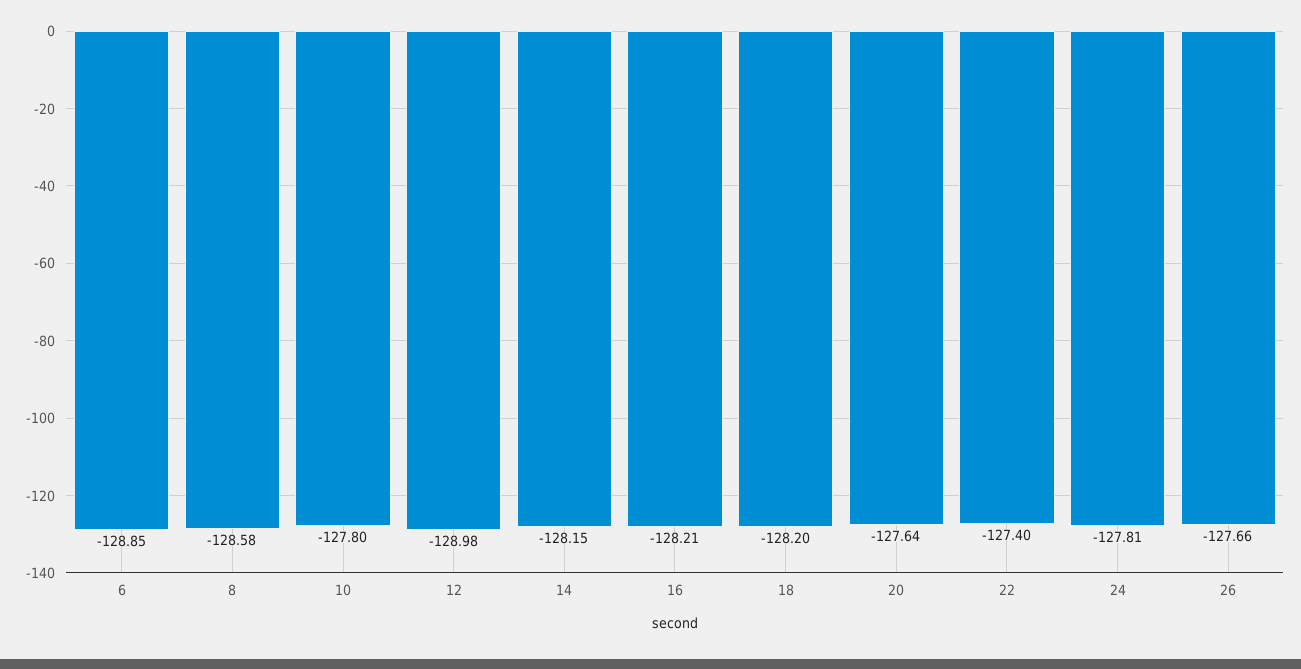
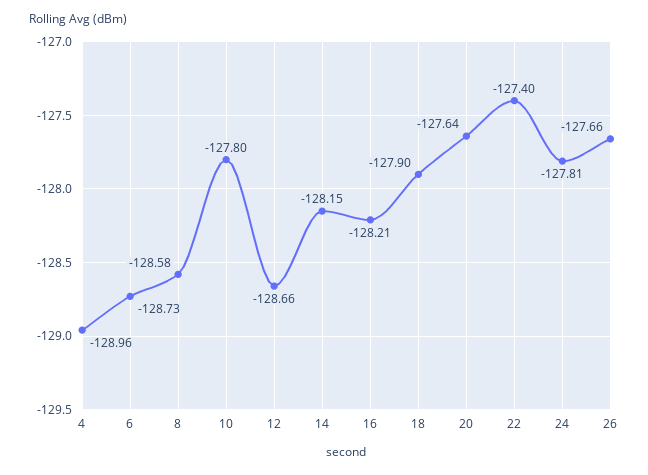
6: -128.85 -> -128.73
12: -128.98 -> -128.66
18: -128.2 -> -127.9
4: none -> -128.96

